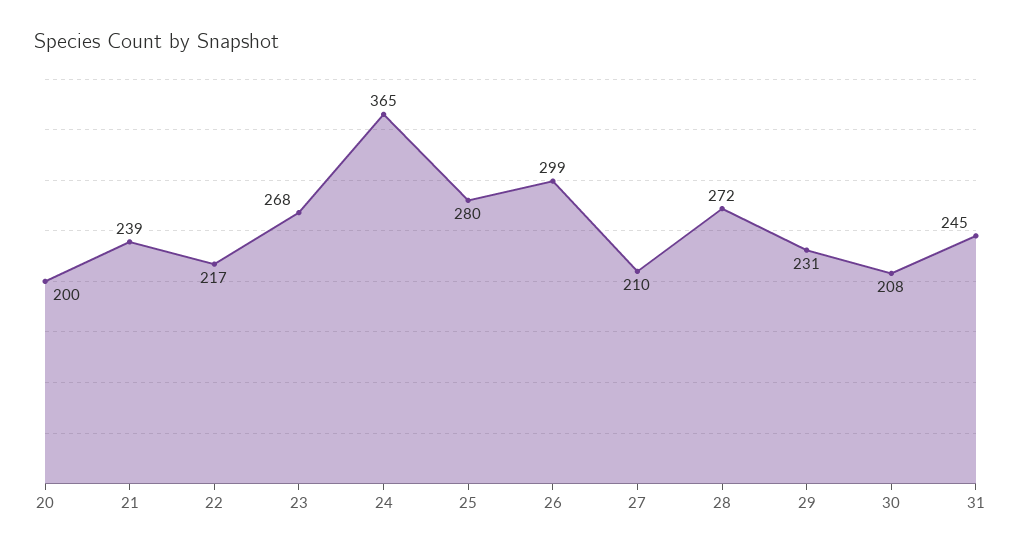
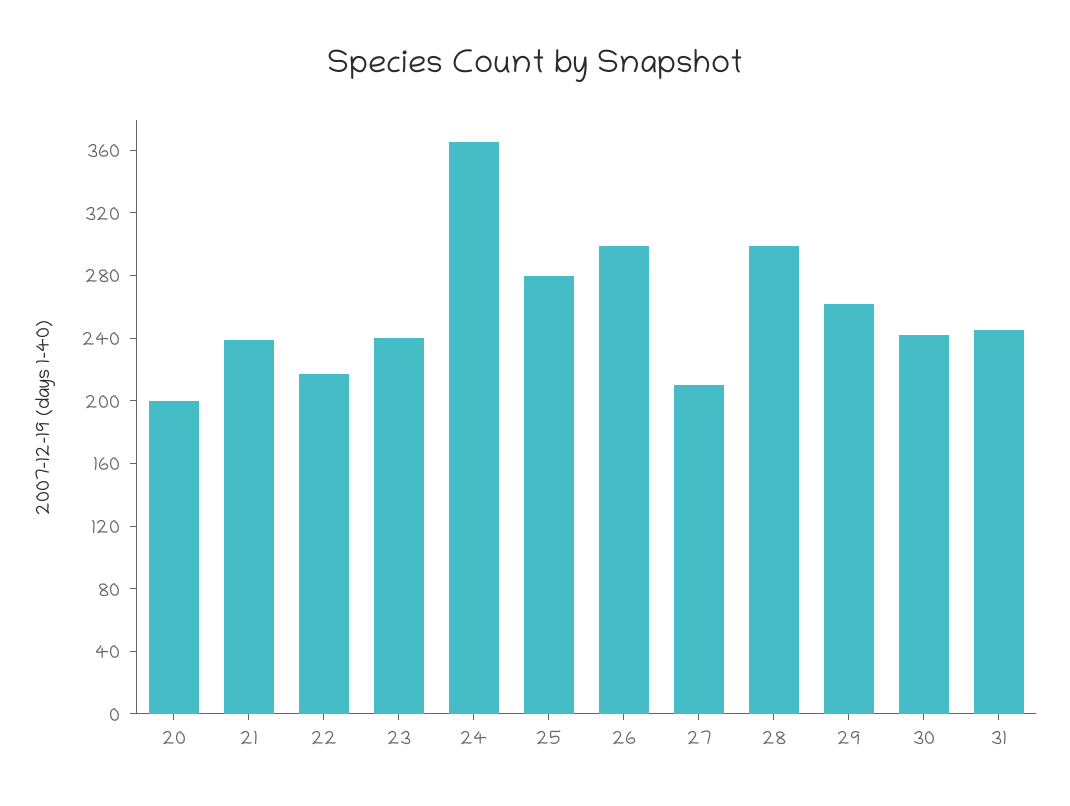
23: 268 -> 240
28: 272 -> 300
29: 231 -> 260
30: 208 -> 240

